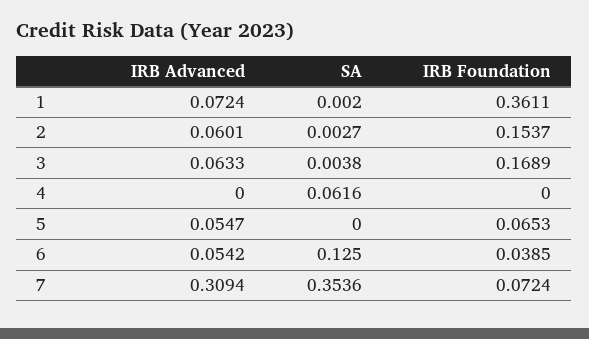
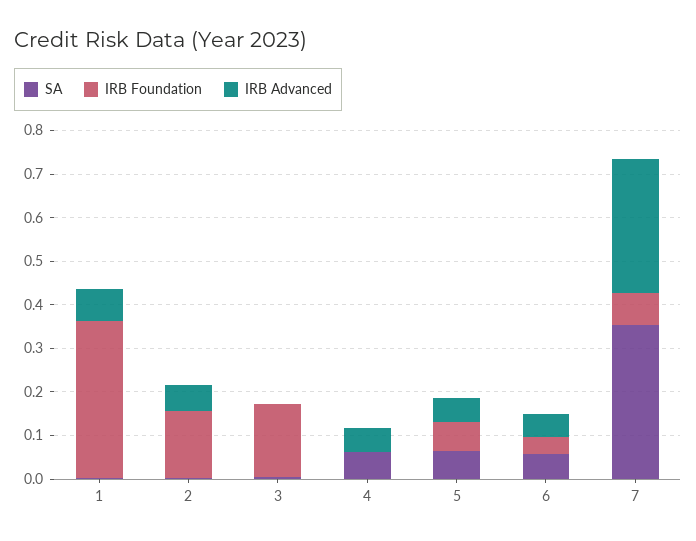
IRB Advanced, 3: 0.0633 -> 0
IRB Advanced, 4: 0 -> 0.06
SA, 5: 0 -> 0.06
SA, 6: 0.125 -> 0.06

